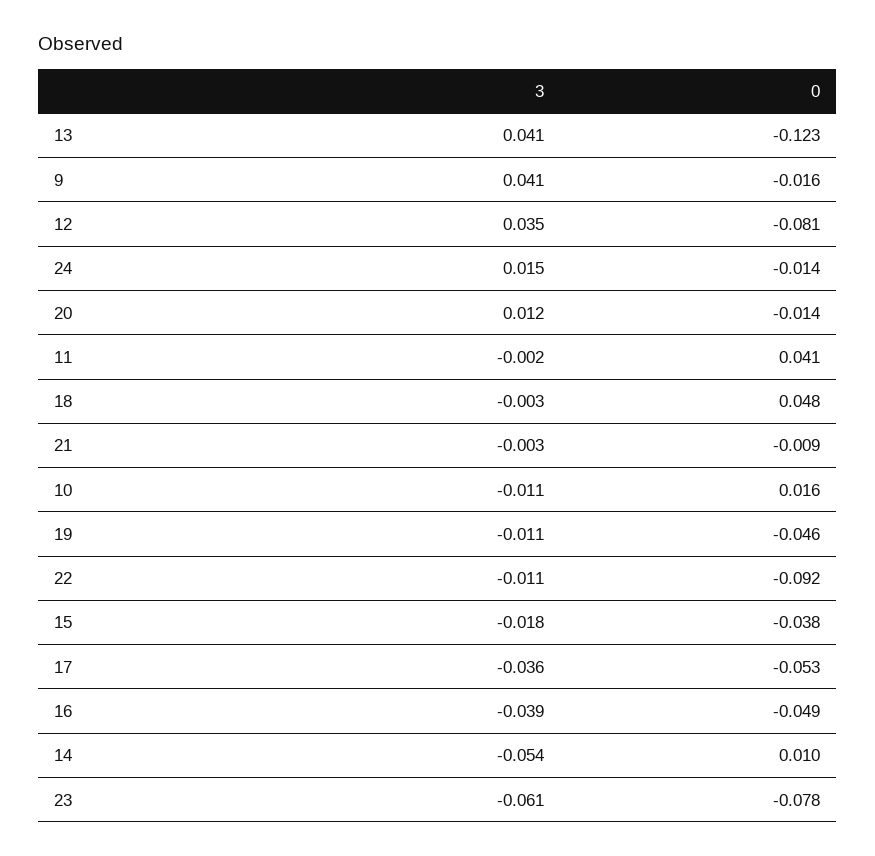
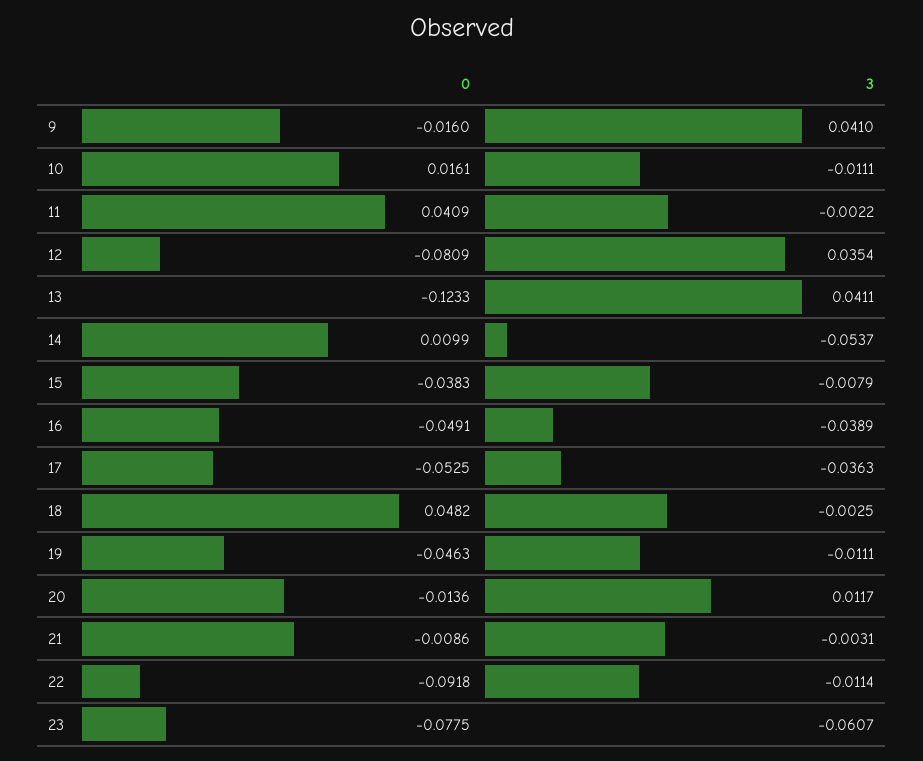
3, 24: 0.015 -> none
0, 24: -0.014 -> none
3, 15: -0.018 -> -0.0079

